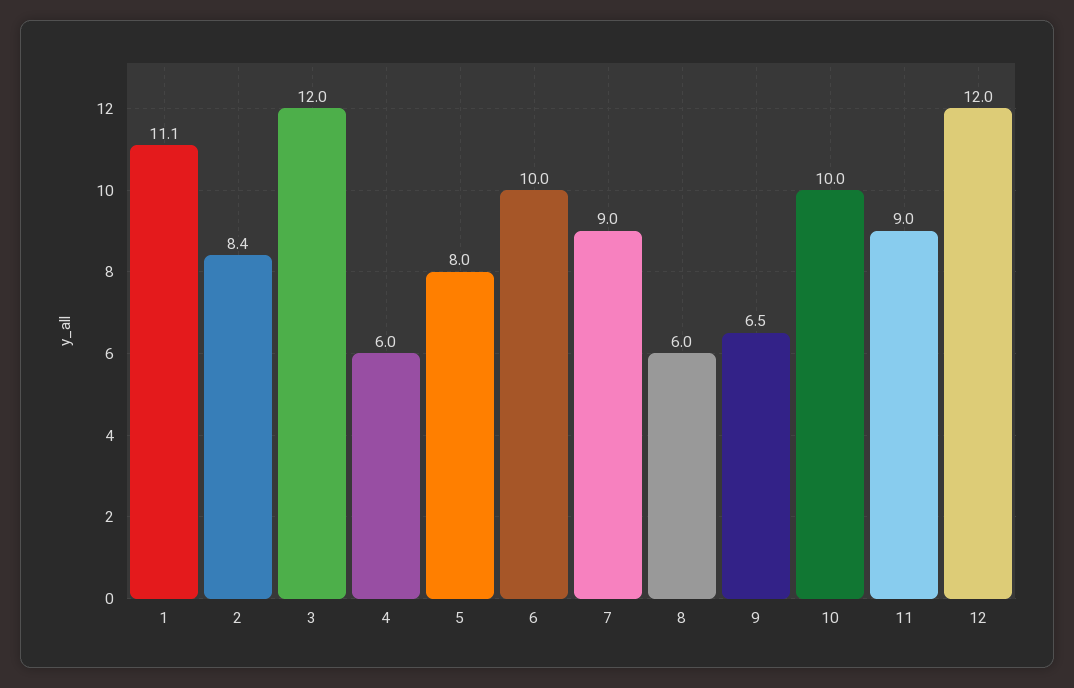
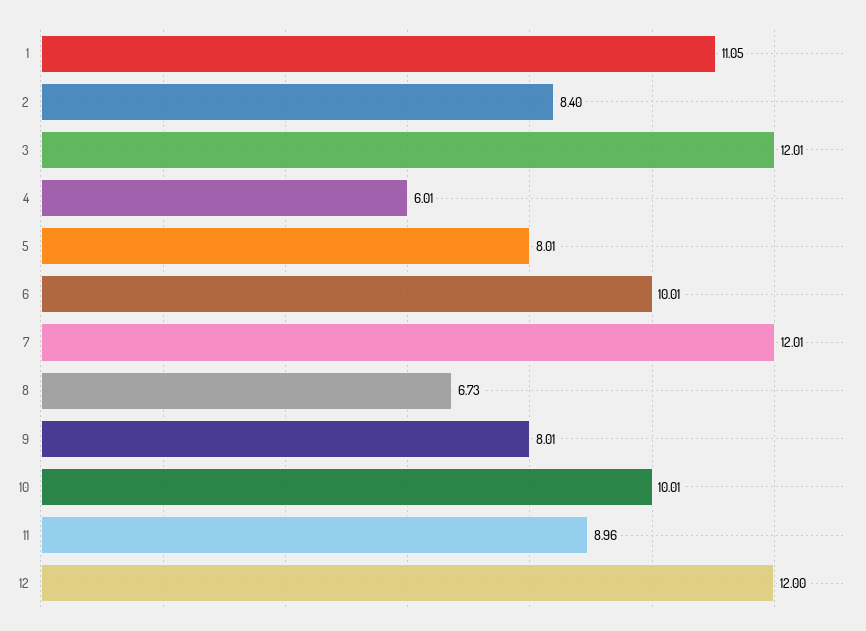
7: 9 -> 12.01
8: 6 -> 6.73
9: 6.5 -> 8.01

